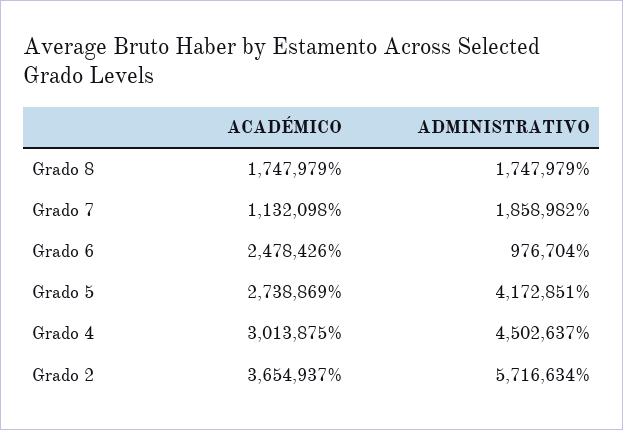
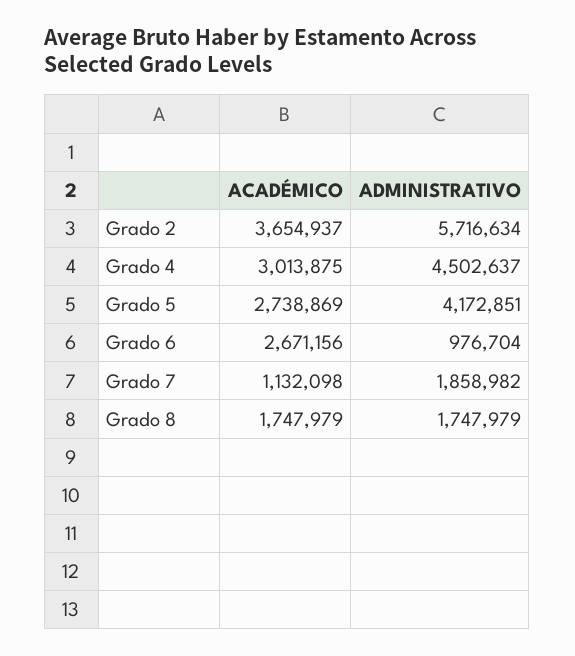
ACADÉMICO, Grado 6: 2478426 -> 2671156

